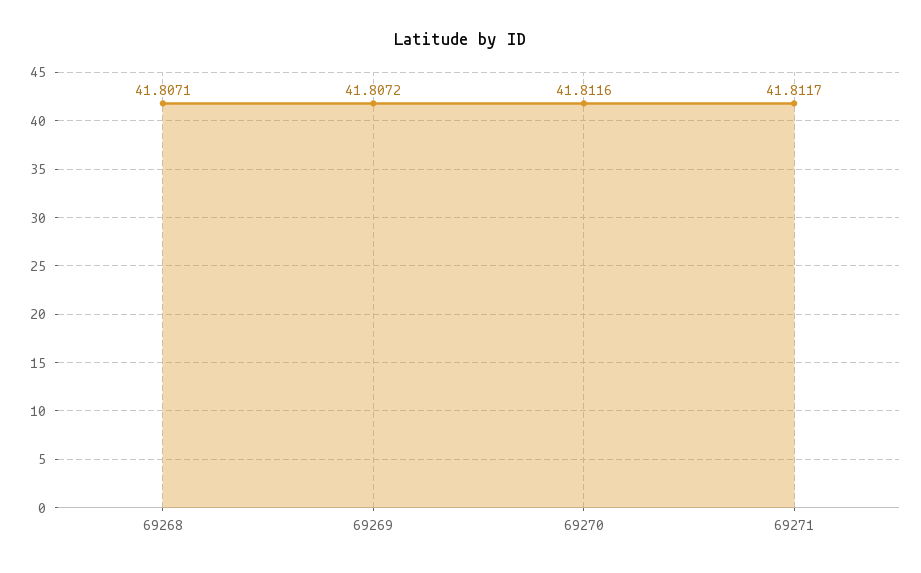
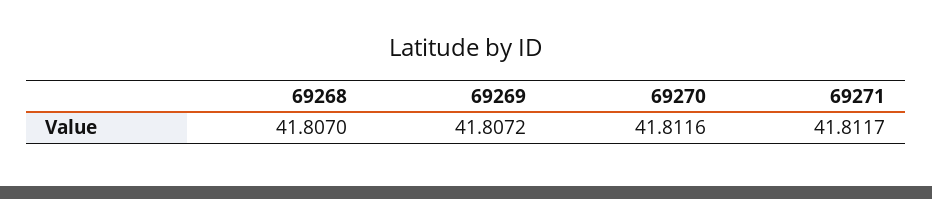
69268: 41.8071 -> 41.807

